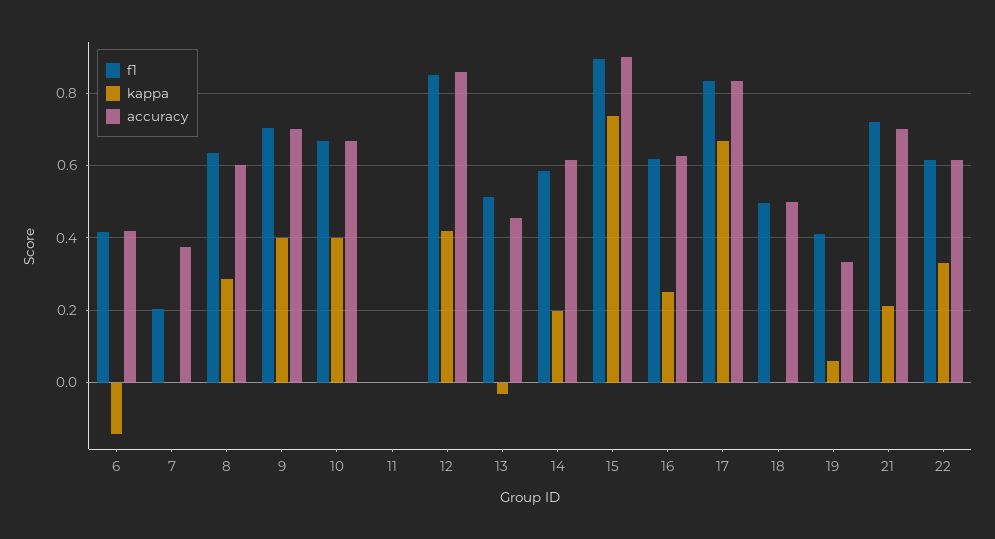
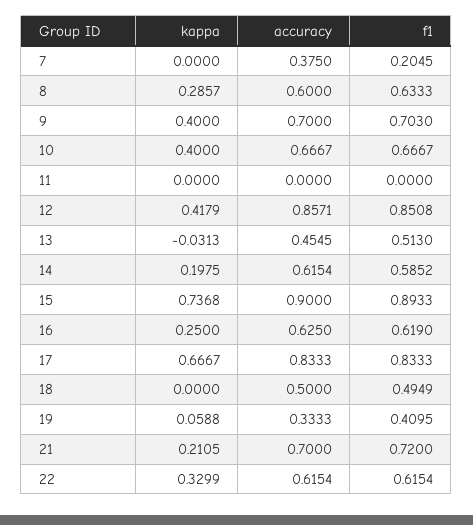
f1, 6: 0.42 -> none
kappa, 6: -0.14 -> none
accuracy, 6: 0.42 -> none

